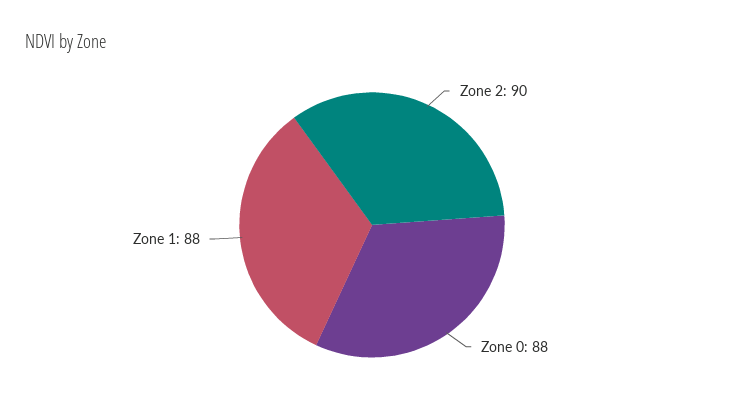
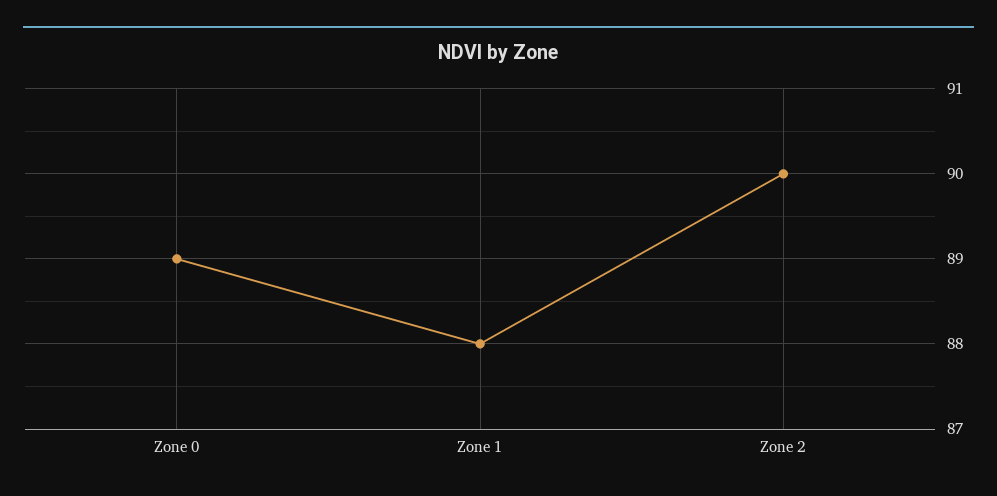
Zone 0: 88 -> 89

